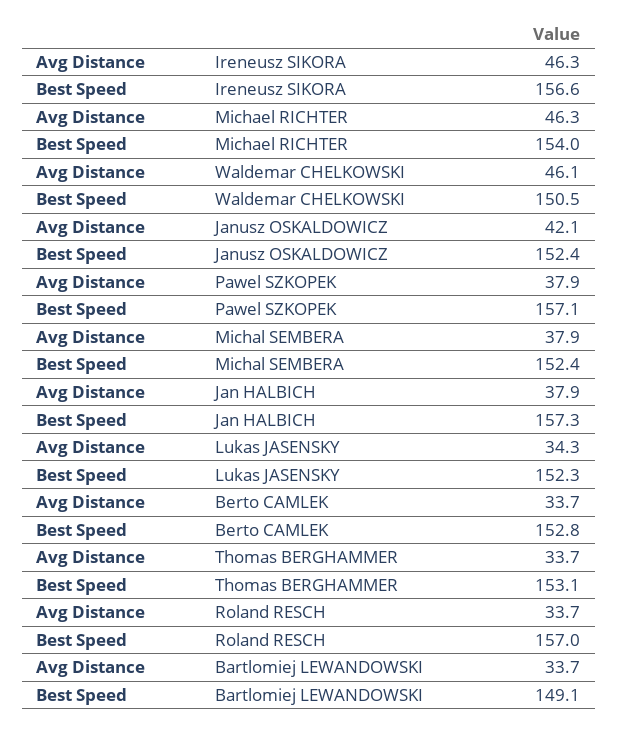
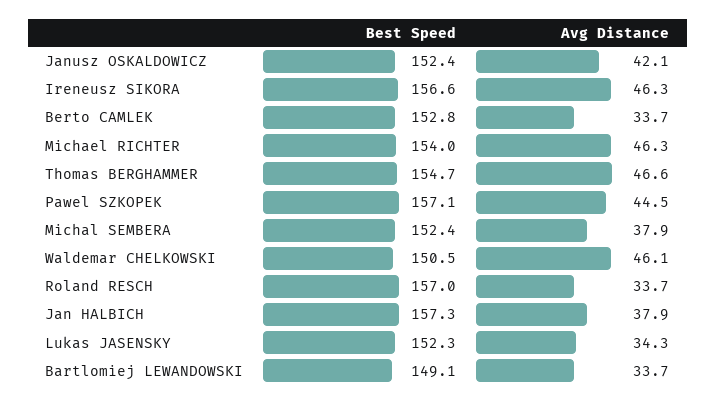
Avg Distance, Pawel SZKOPEK: 37.9 -> 44.5
Avg Distance, Thomas BERGHAMMER: 33.7 -> 46.6
Best Speed, Thomas BERGHAMMER: 153.1 -> 154.7

